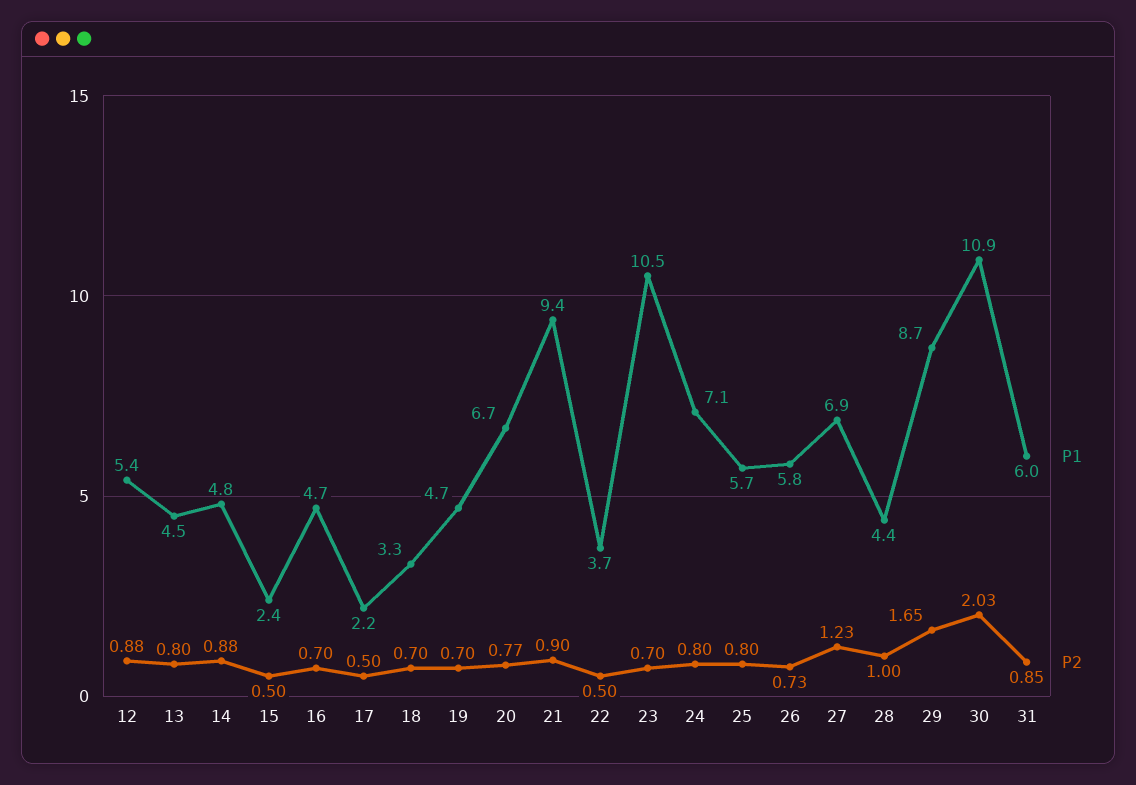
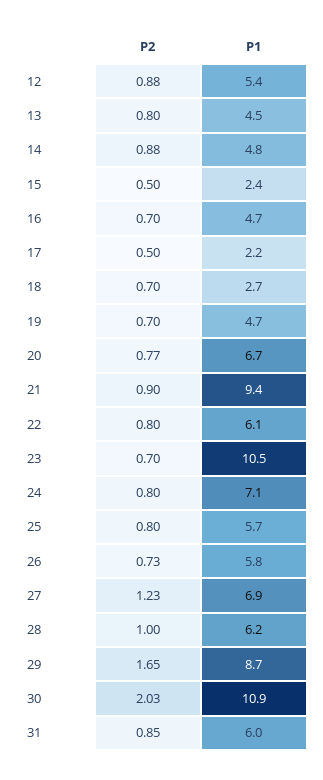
P1, 18: 3.3 -> 2.7
P1, 22: 3.7 -> 6.1
P2, 22: 0.5 -> 0.8
P1, 28: 4.4 -> 6.2

